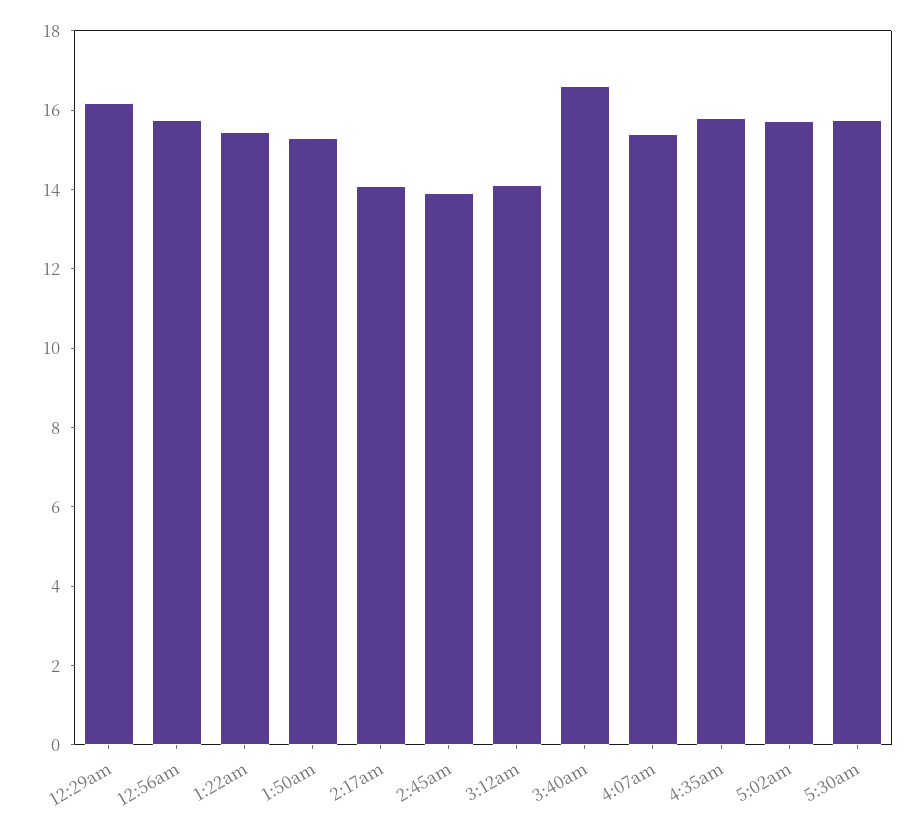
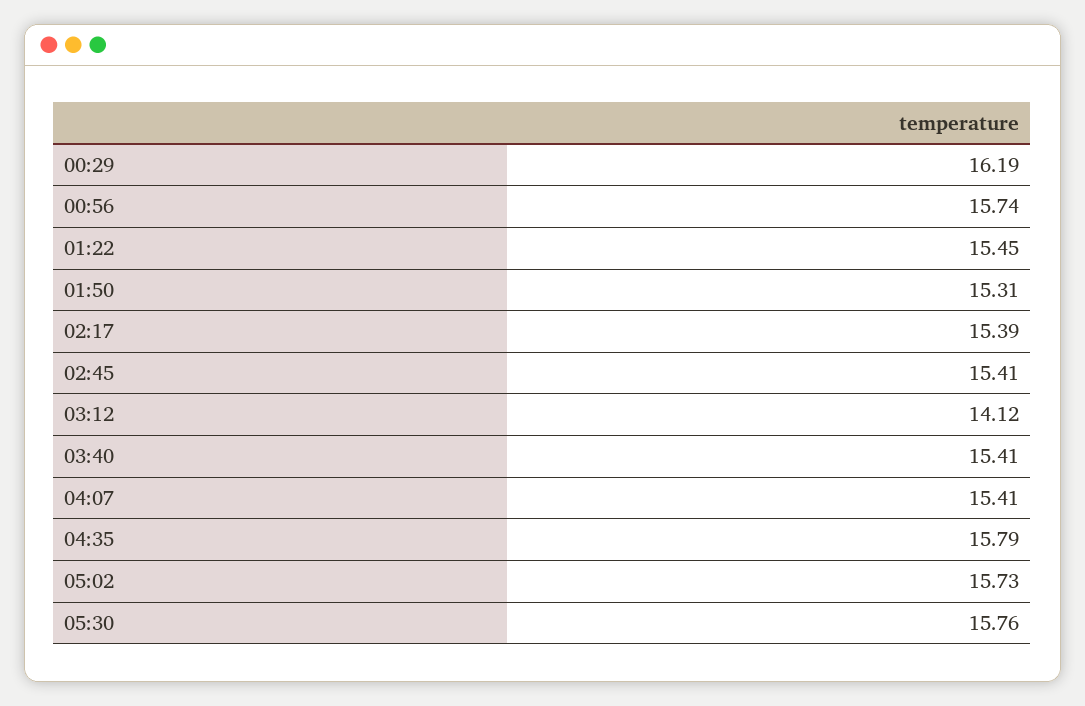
2:17am: 14 -> 15.39
2:45am: 14 -> 15.41
3:40am: 16.5 -> 15.41

